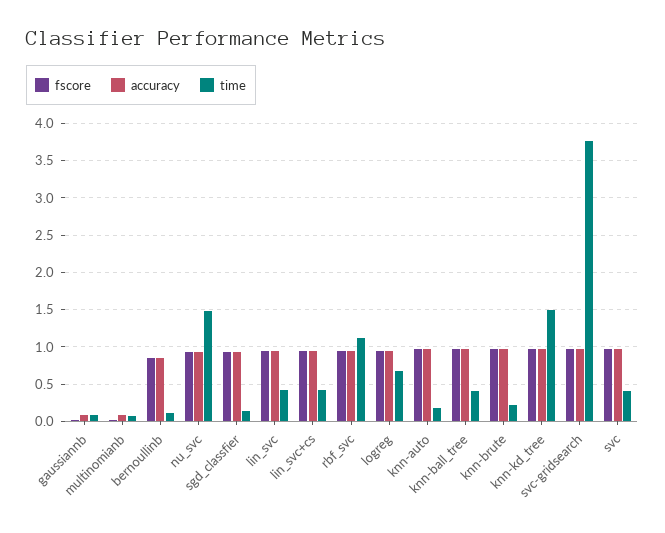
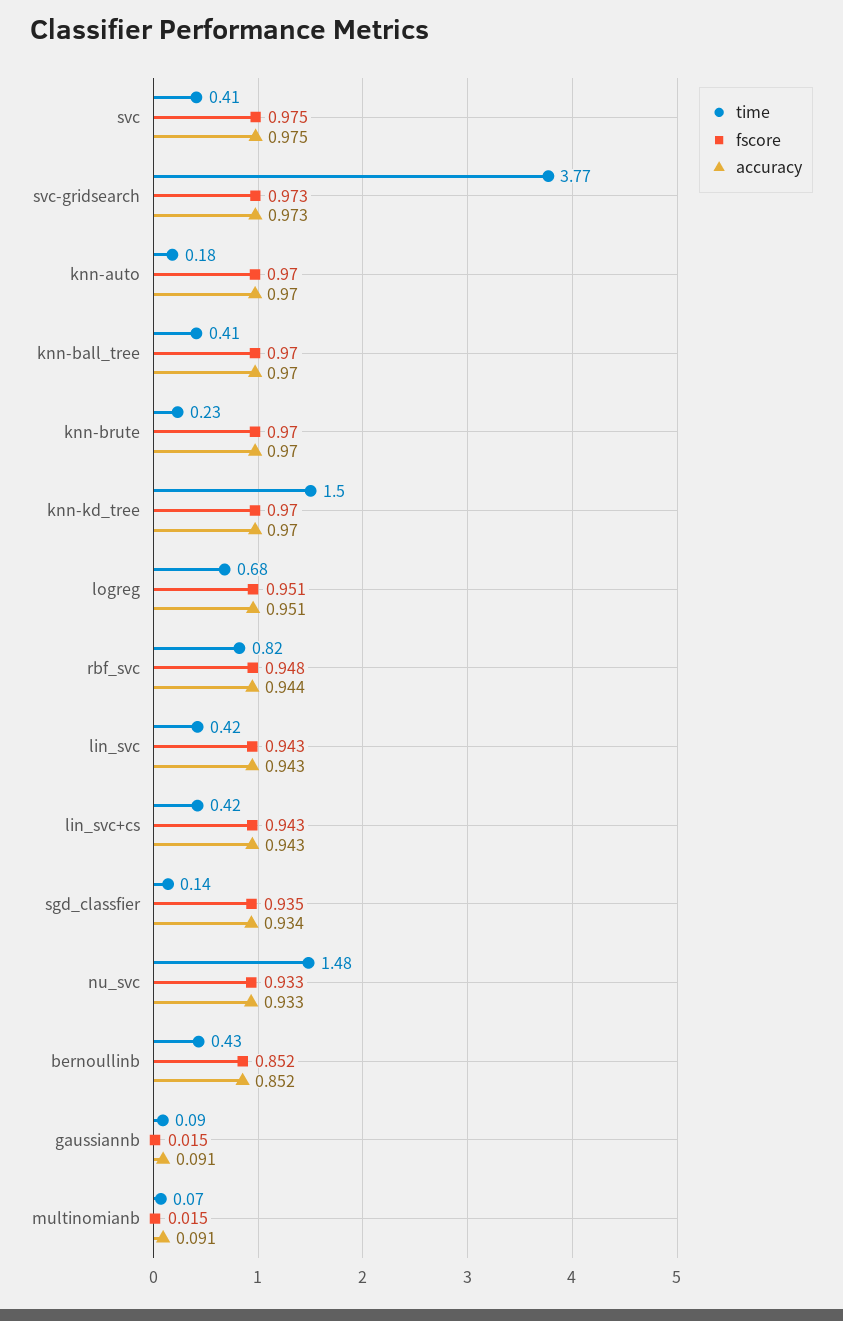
time, bernoullinb: 0.1 -> 0.43
time, rbf_svc: 1.1 -> 0.82

